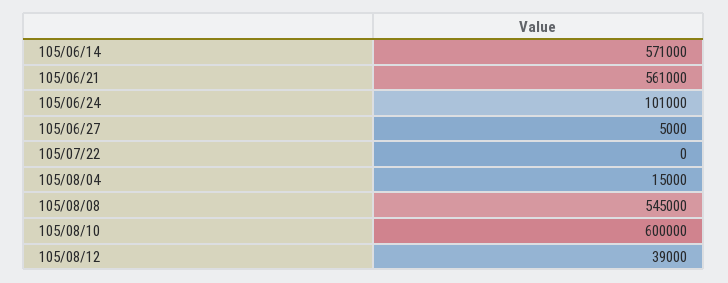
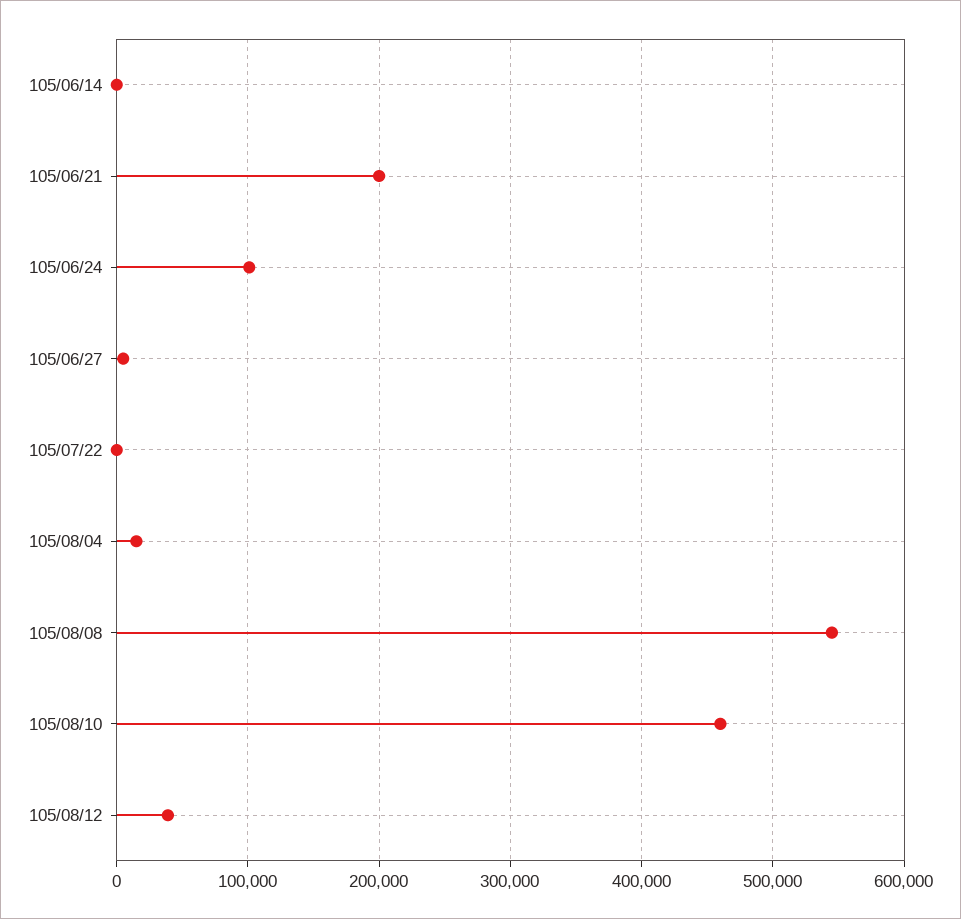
105/06/14: 571000 -> 0
105/06/21: 561000 -> 200000
105/08/10: 600000 -> 460000

